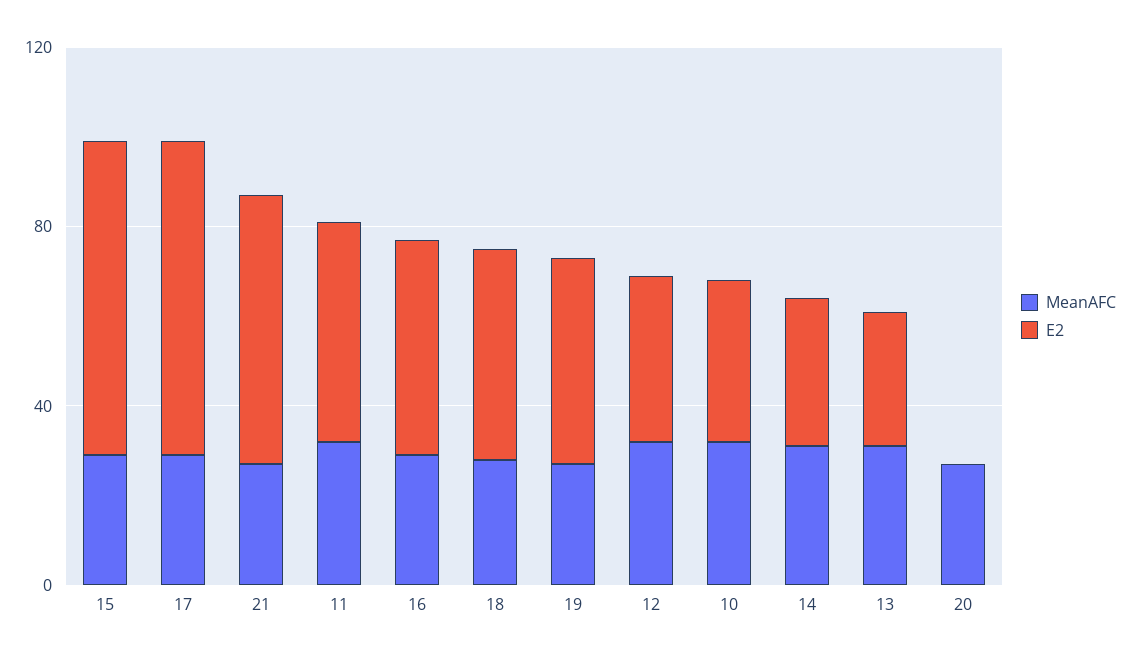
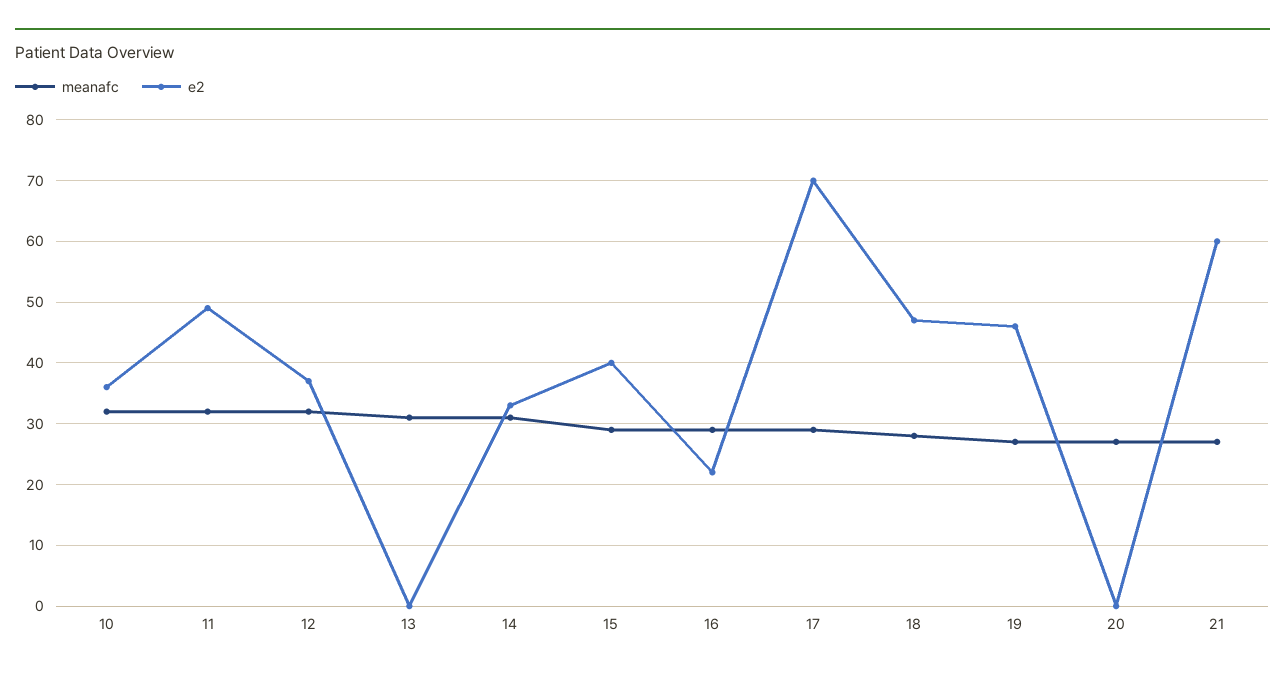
E2, 15: 70 -> 40
E2, 16: 50 -> 22
E2, 13: 30 -> 0

